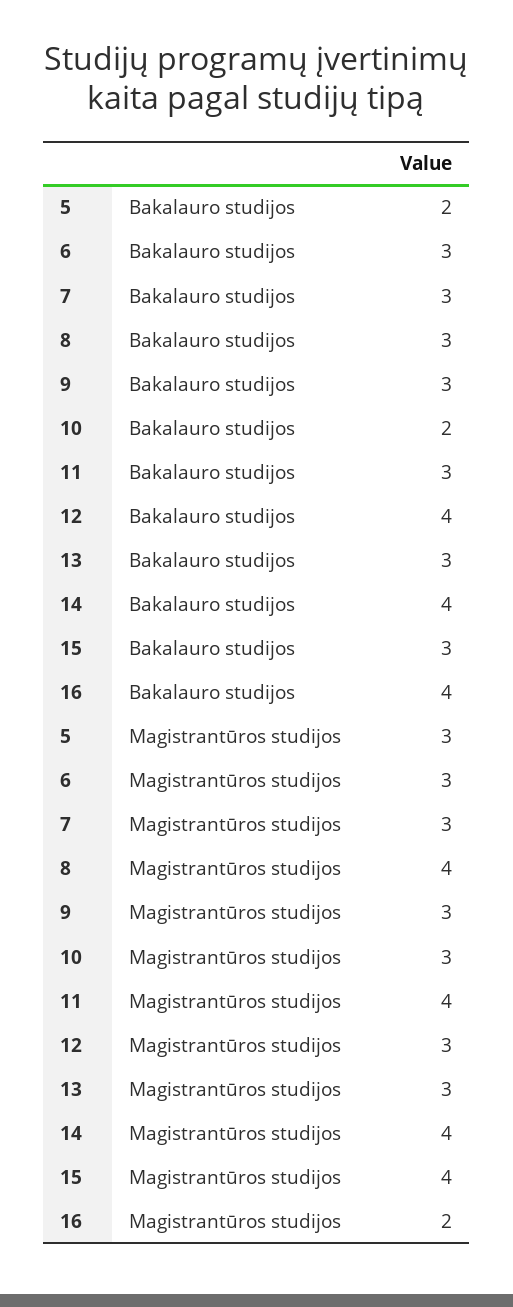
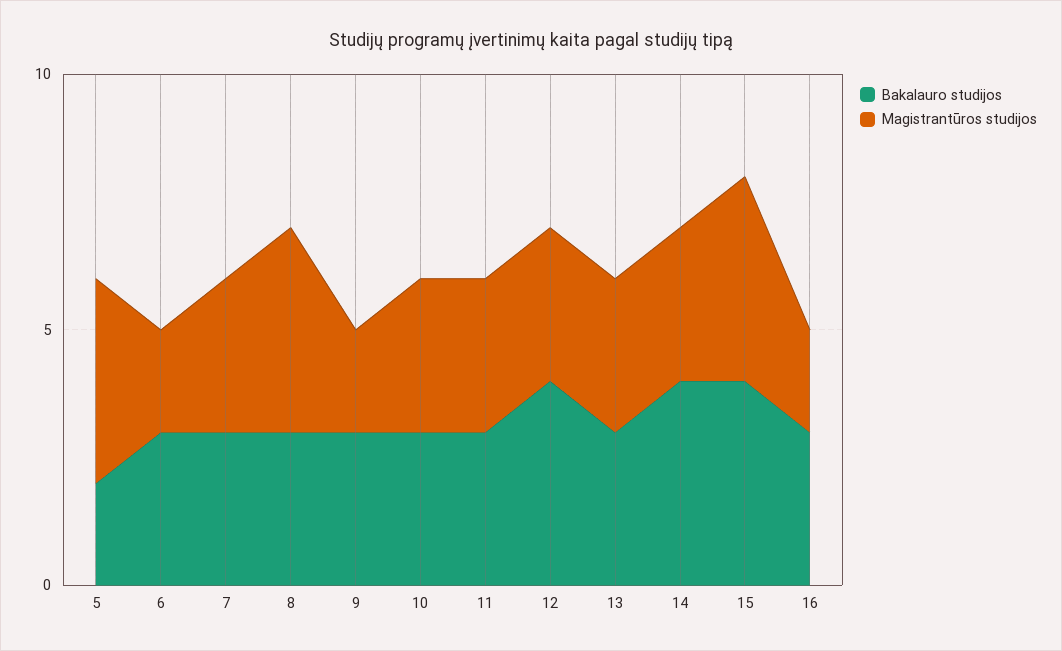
Bakalauro studijos, 10: 2 -> 3
Bakalauro studijos, 15: 3 -> 4
Bakalauro studijos, 16: 4 -> 3
Magistrantūros studijos, 5: 3 -> 4
Magistrantūros studijos, 6: 3 -> 2
Magistrantūros studijos, 9: 3 -> 2
Magistrantūros studijos, 11: 4 -> 3
Magistrantūros studijos, 14: 4 -> 3

